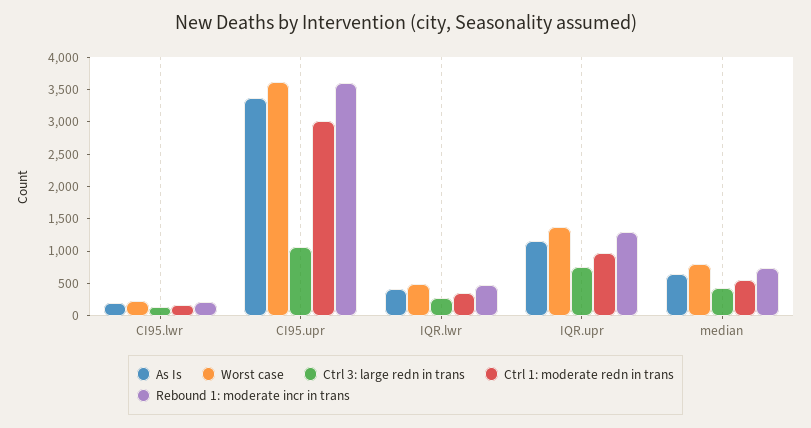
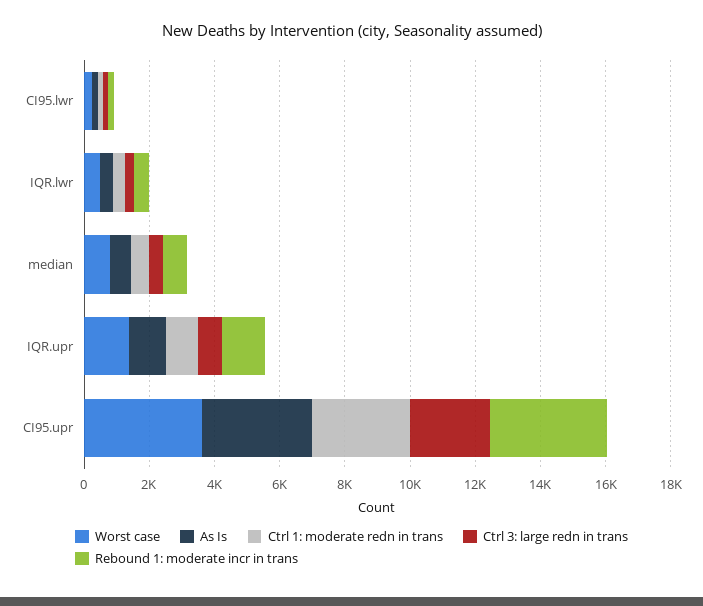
Ctrl 3: large redn in trans, CI95.upr: 1000 -> 2500

